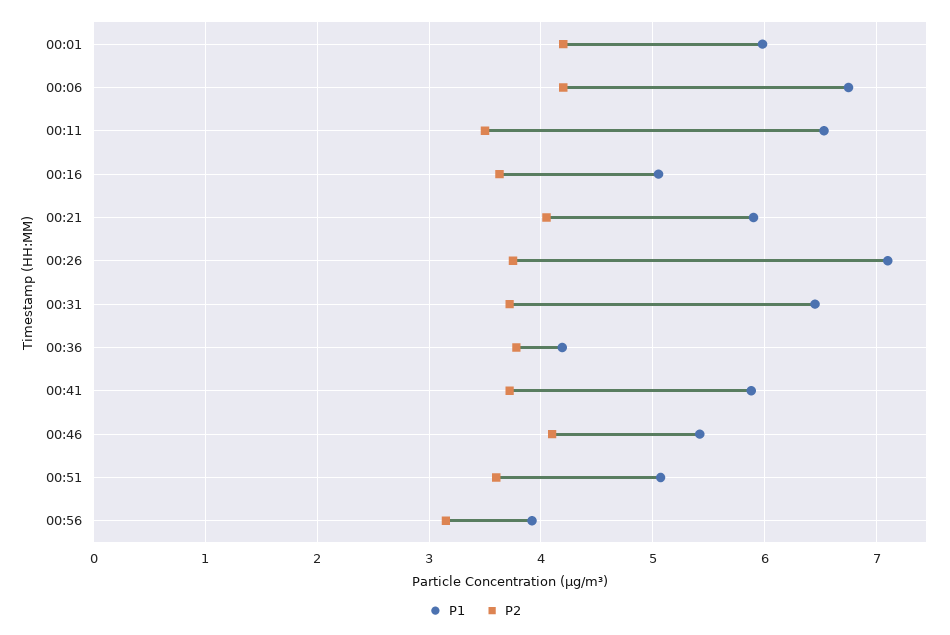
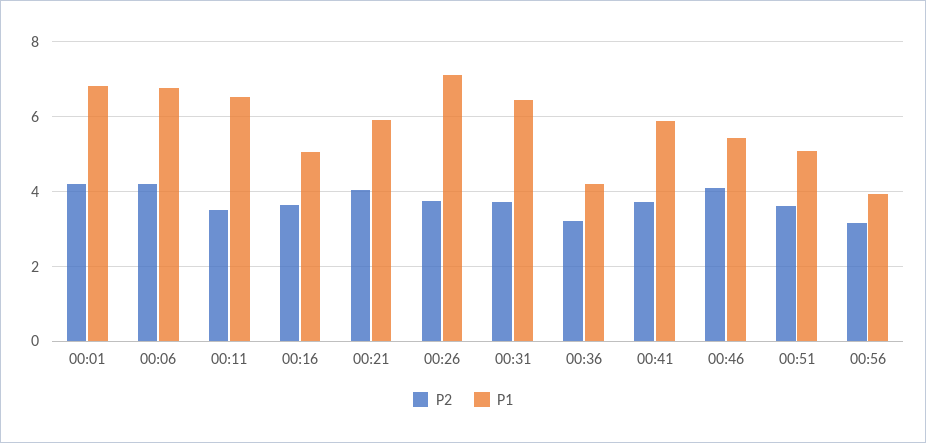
P1, 00:01: 6 -> 6.8
P2, 00:36: 3.8 -> 3.2

